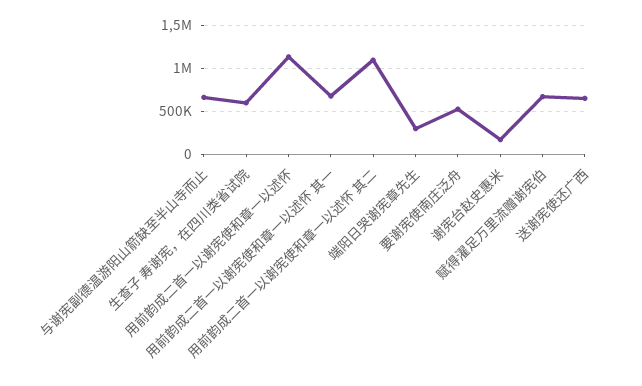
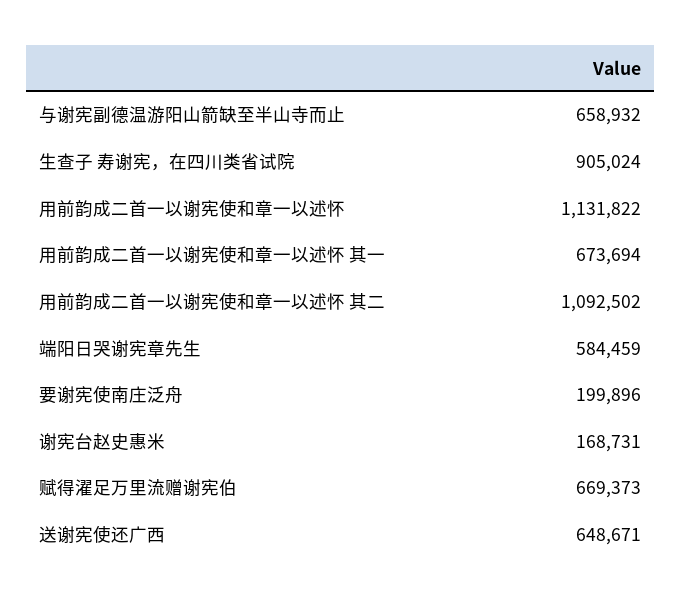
生查子 寿谢宪，在四川类省试院: 600000 -> 905024
端阳日哭谢宪章先生: 300000 -> 584459
要谢宪使南庄泛舟: 500000 -> 199896

